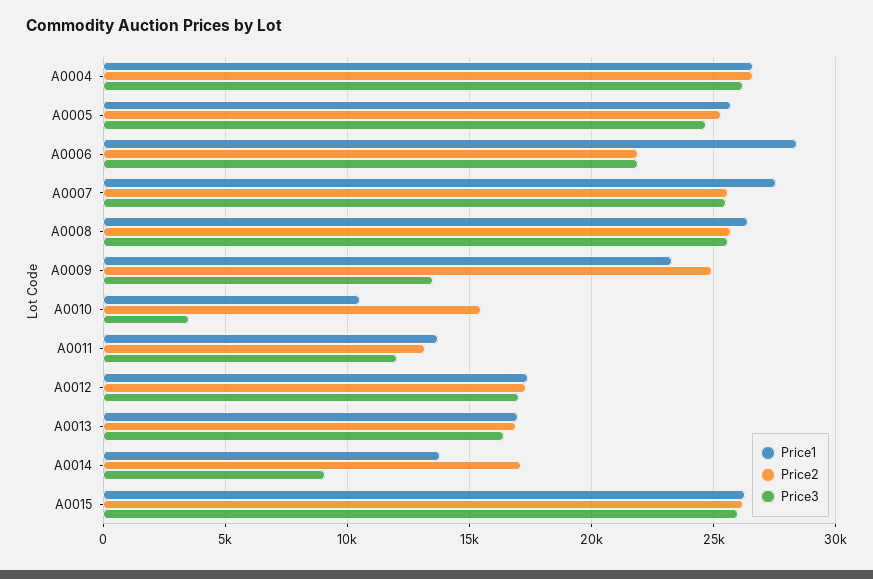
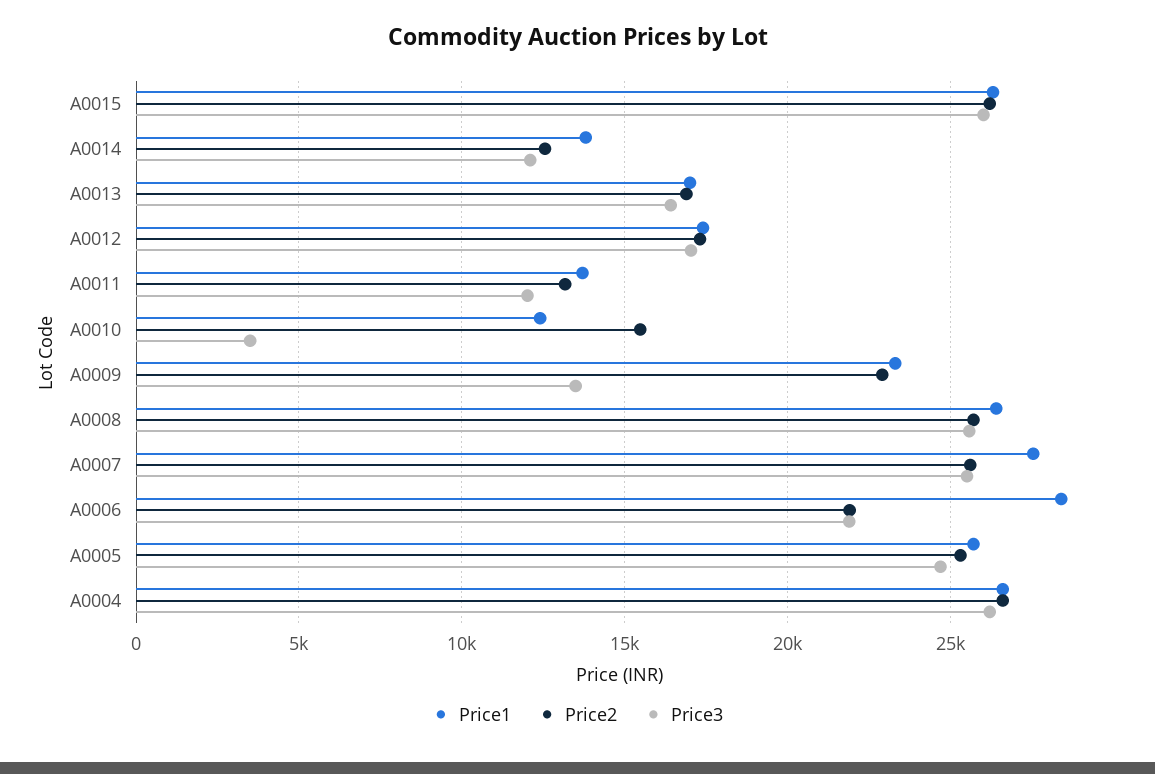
Price2, A0009: 25000 -> 23000
Price1, A0010: 10500 -> 12500
Price2, A0014: 17000 -> 12500
Price3, A0014: 9000 -> 12000

